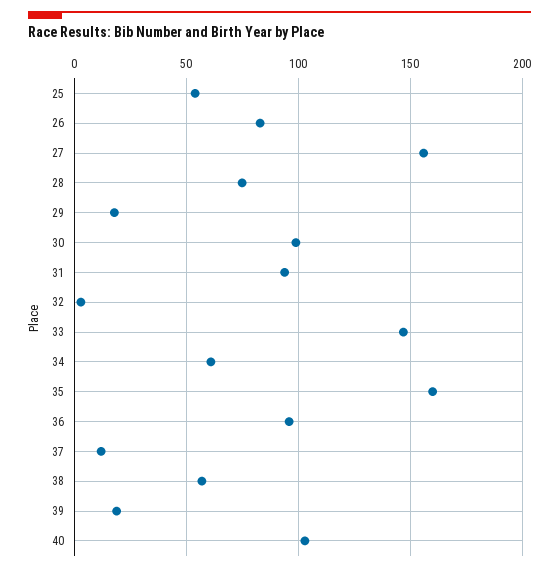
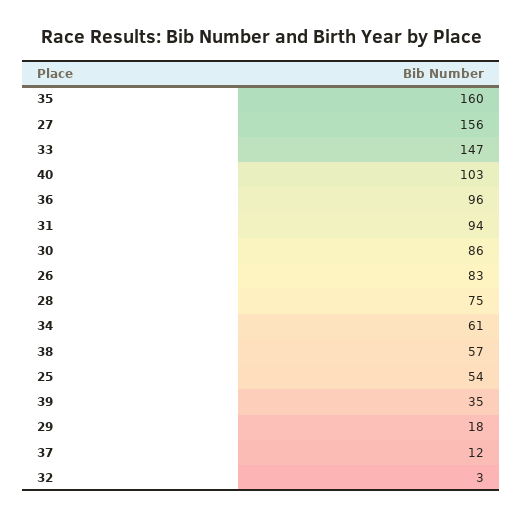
30: 100 -> 86
39: 20 -> 35

